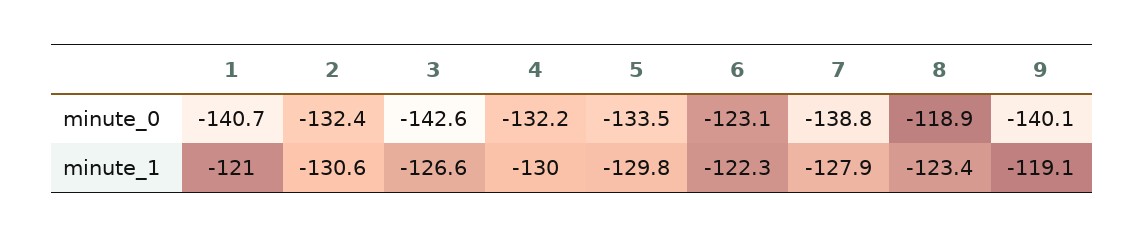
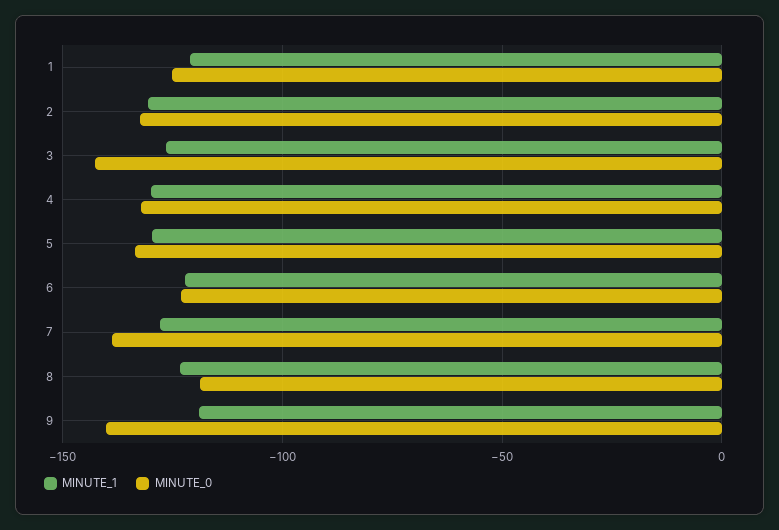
minute_0, 1: -140.7 -> -125

